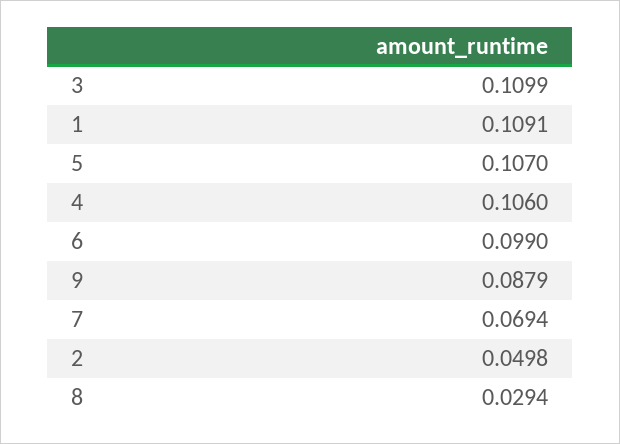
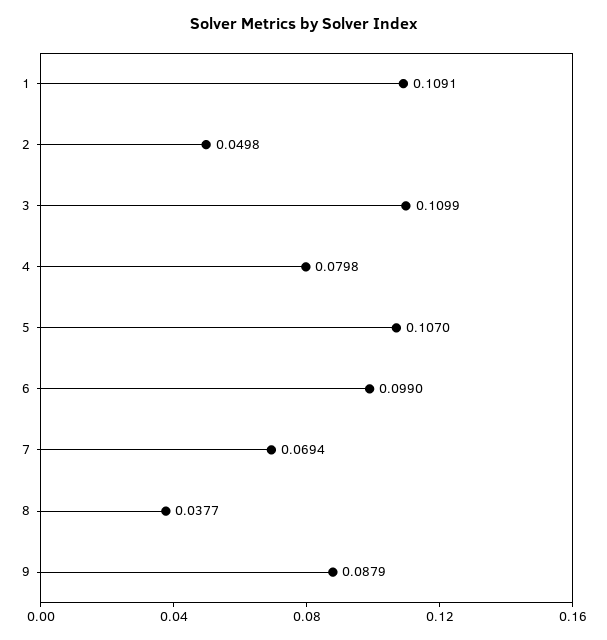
4: 0.106 -> 0.0798
8: 0.0294 -> 0.0377

